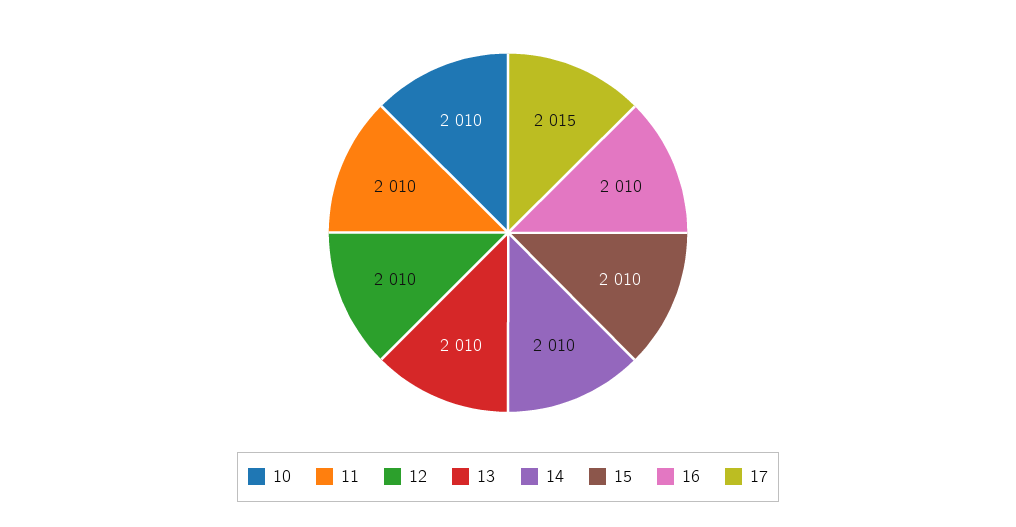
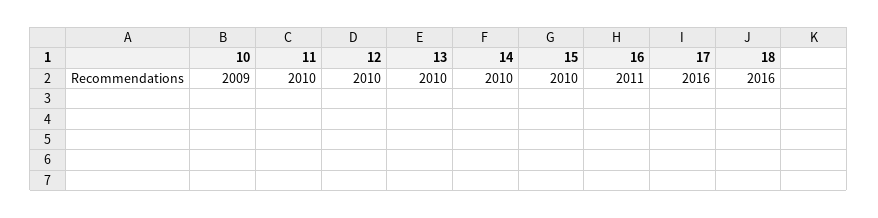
10: 2010 -> 2009
16: 2010 -> 2011
17: 2015 -> 2016
18: none -> 2016

